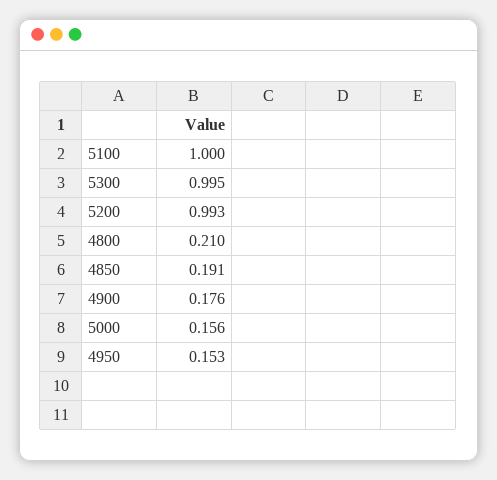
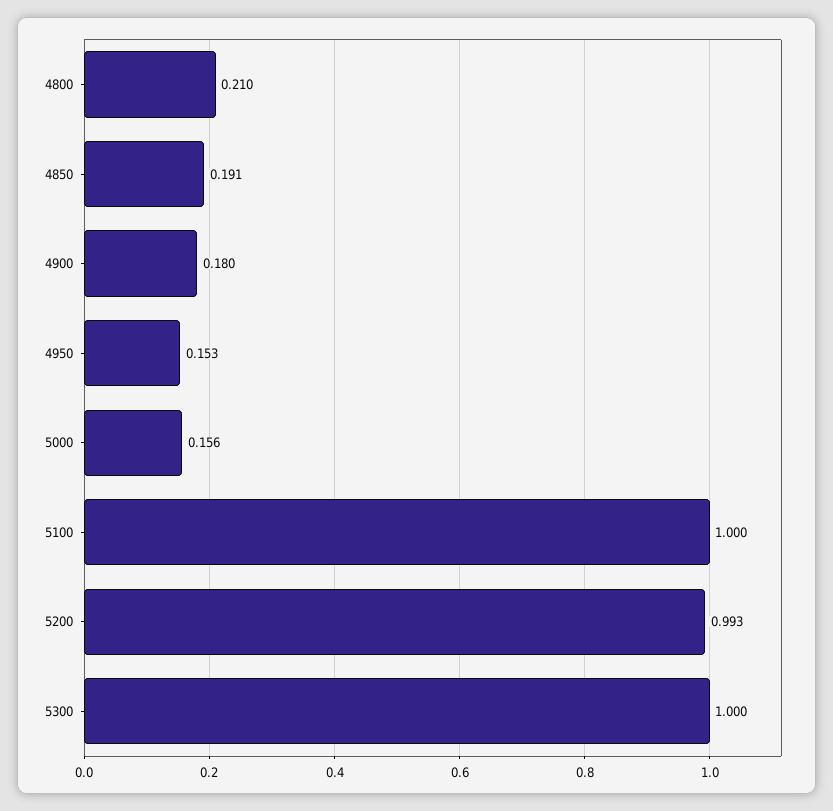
5300: 0.995 -> 1
4900: 0.176 -> 0.18

